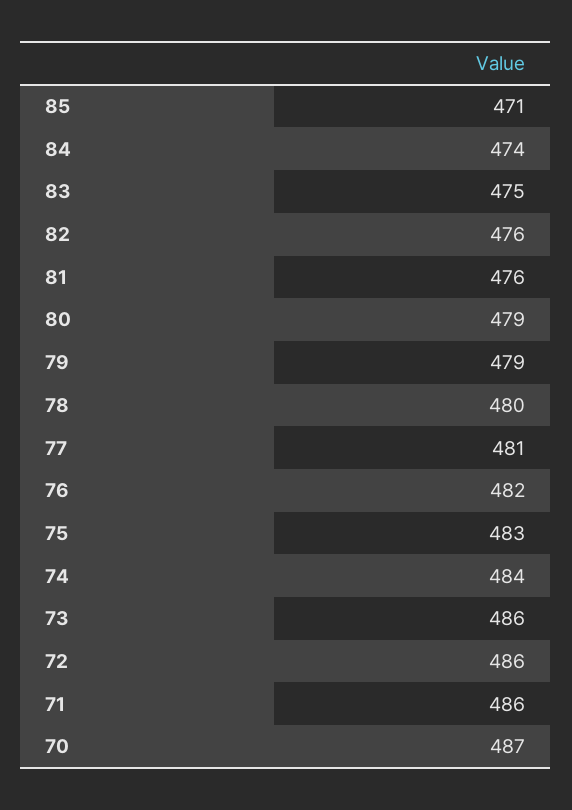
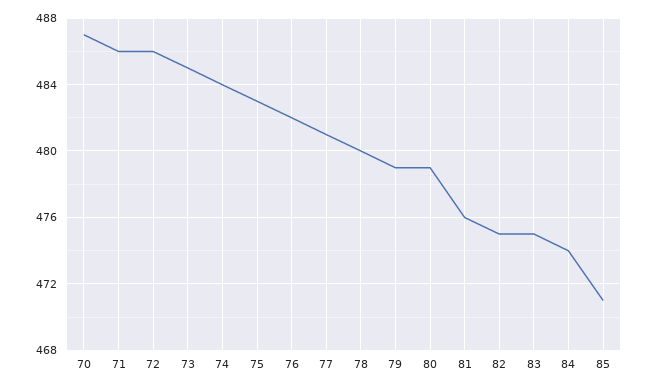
82: 476 -> 475
73: 486 -> 485

